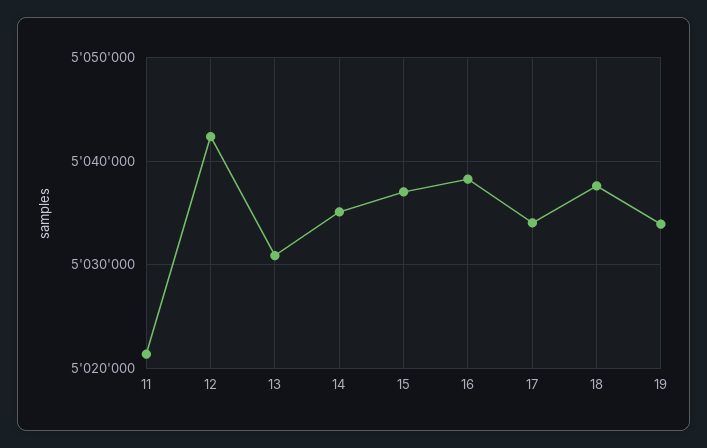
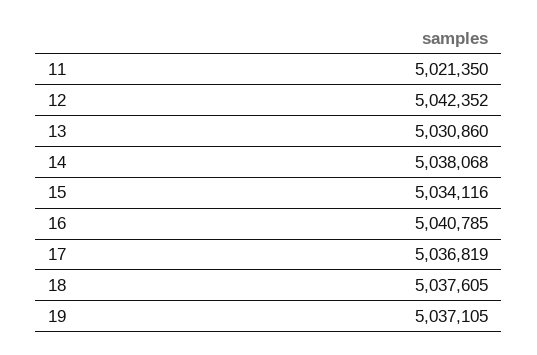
14: 5035000 -> 5038068
15: 5037000 -> 5034116
16: 5038000 -> 5040785
17: 5034000 -> 5036819
19: 5034000 -> 5037105

